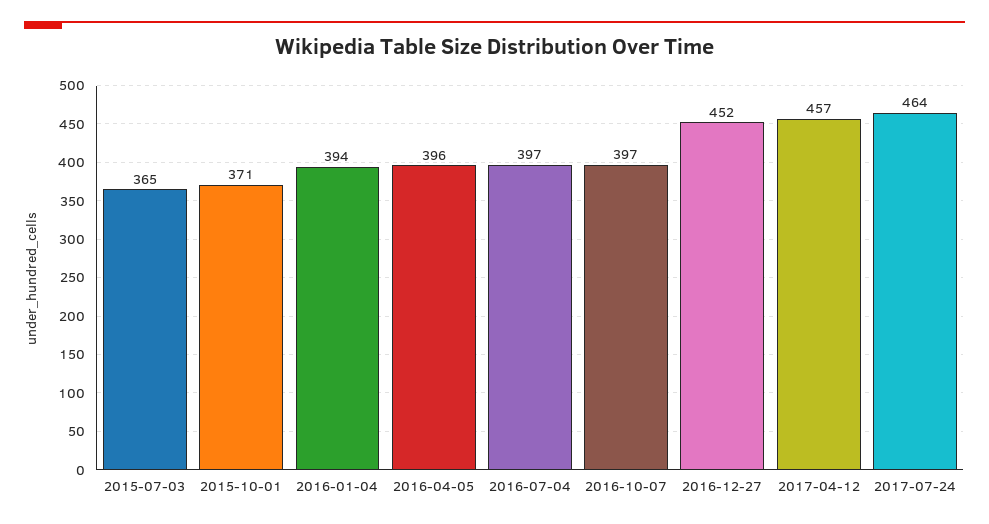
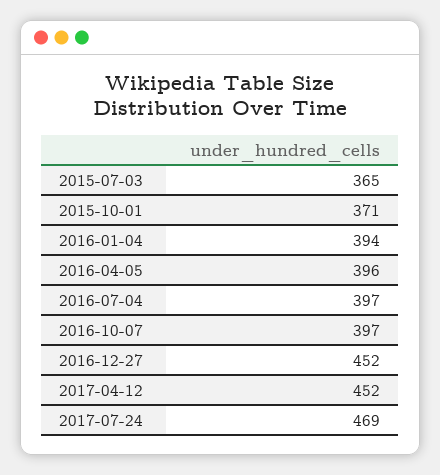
2017-04-12: 457 -> 452
2017-07-24: 464 -> 469

